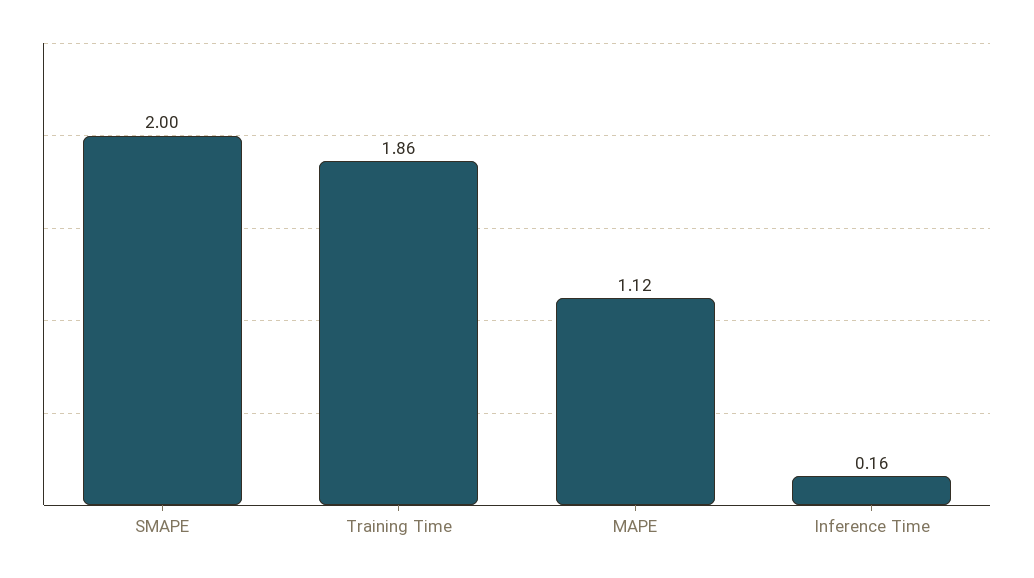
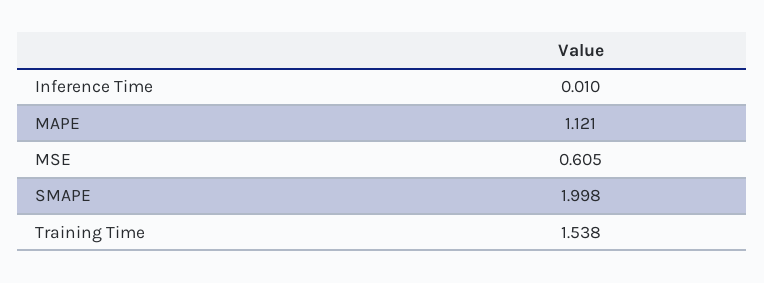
Training Time: 1.86 -> 1.538
Inference Time: 0.16 -> 0.01
MSE: none -> 0.605

